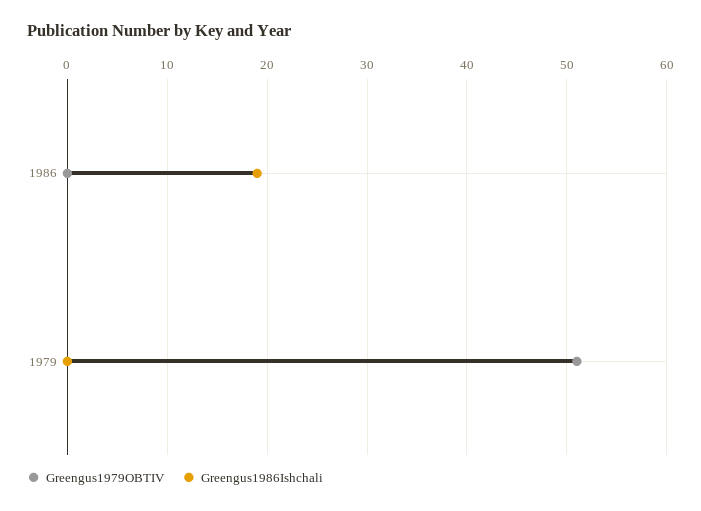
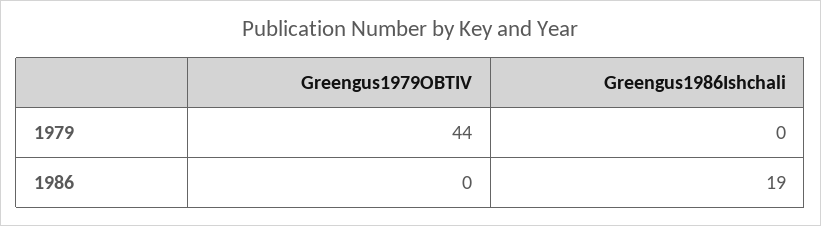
Greengus1979OBTIV, 1979: 51 -> 44

